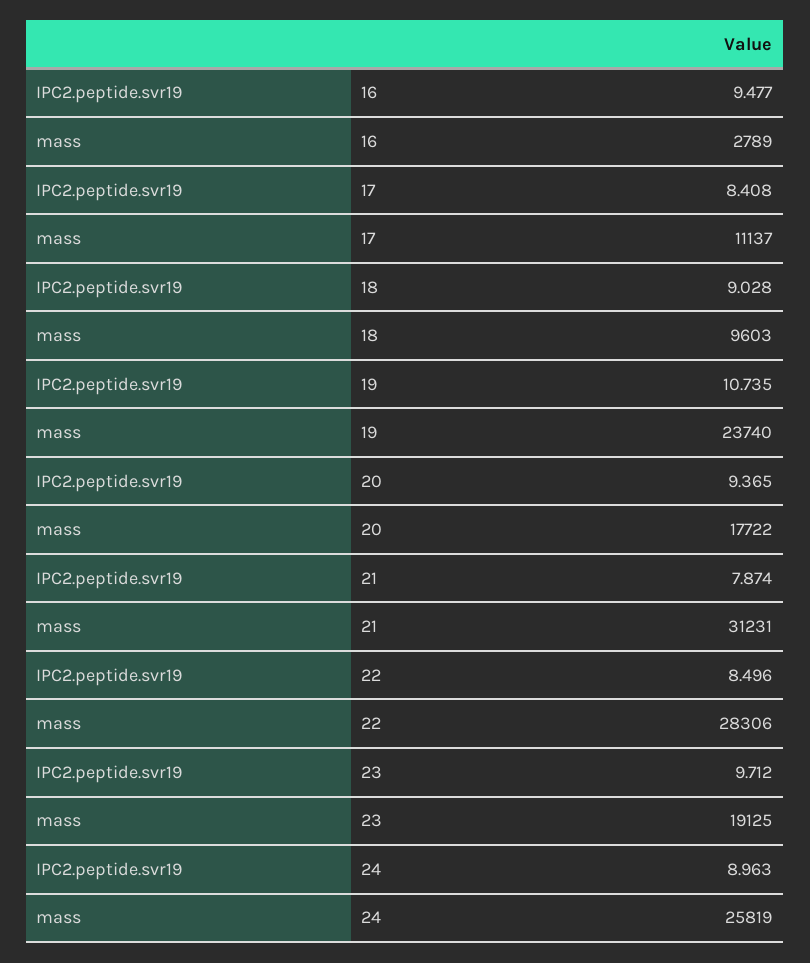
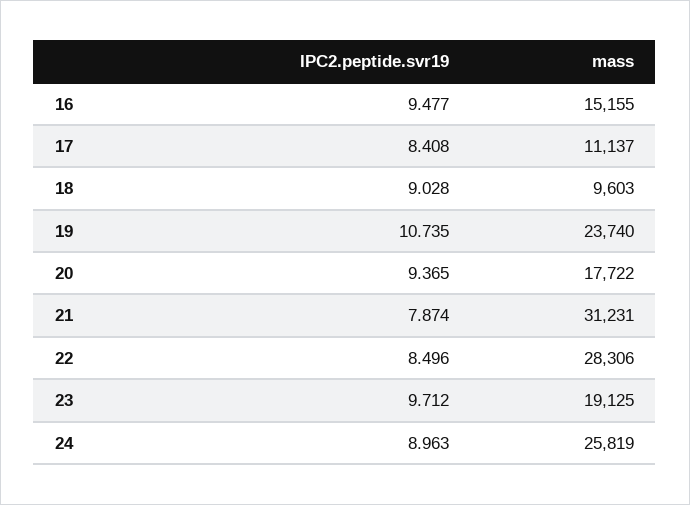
mass, 16: 2789 -> 15155

